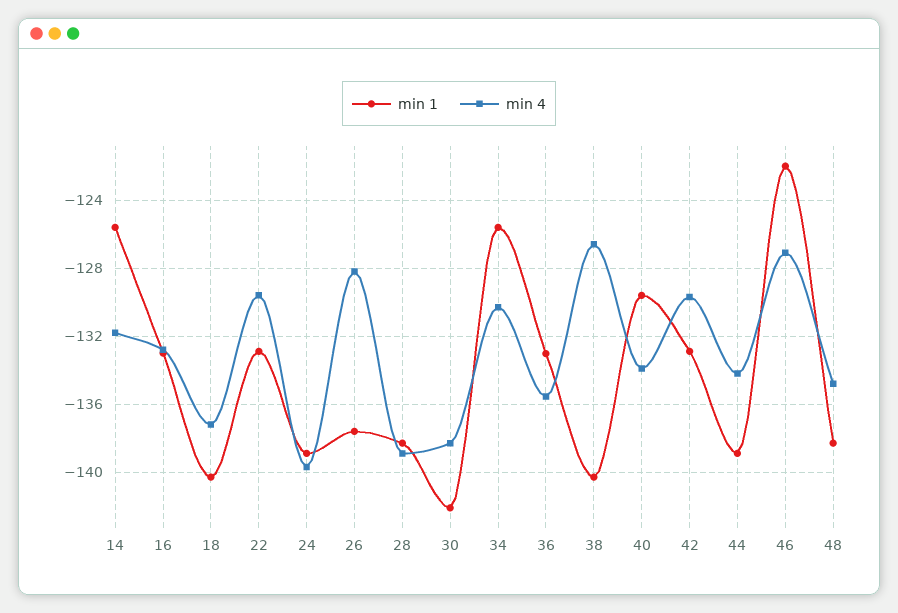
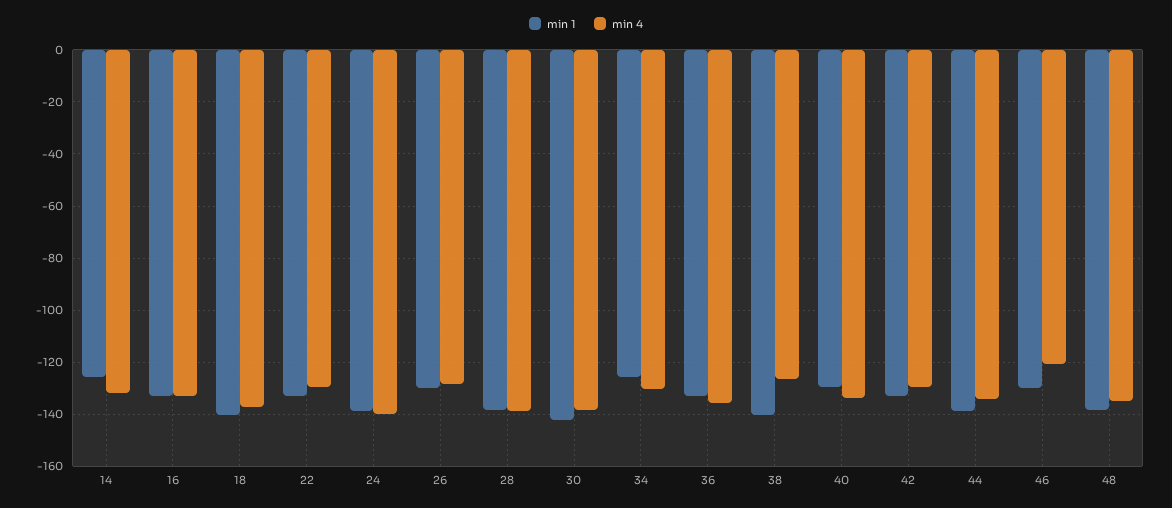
min 1, 26: -137.5 -> -130
min 1, 46: -122 -> -130
min 4, 46: -127 -> -120

